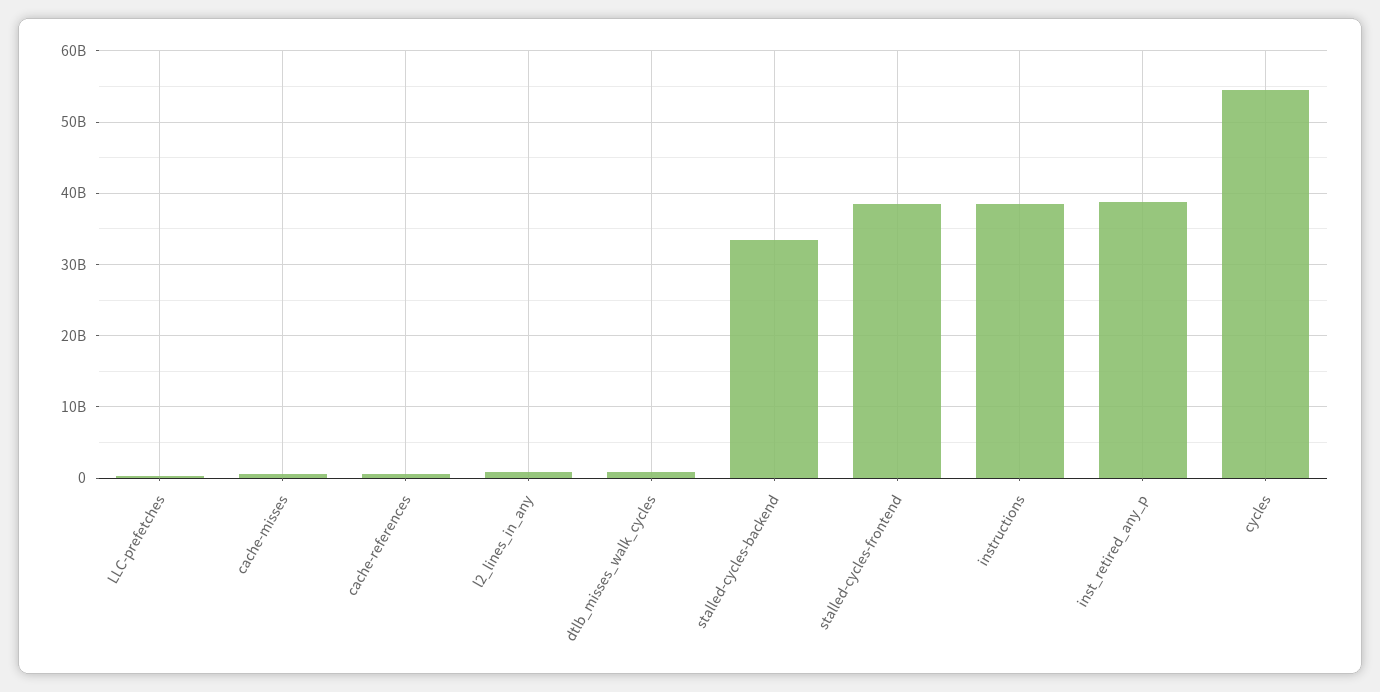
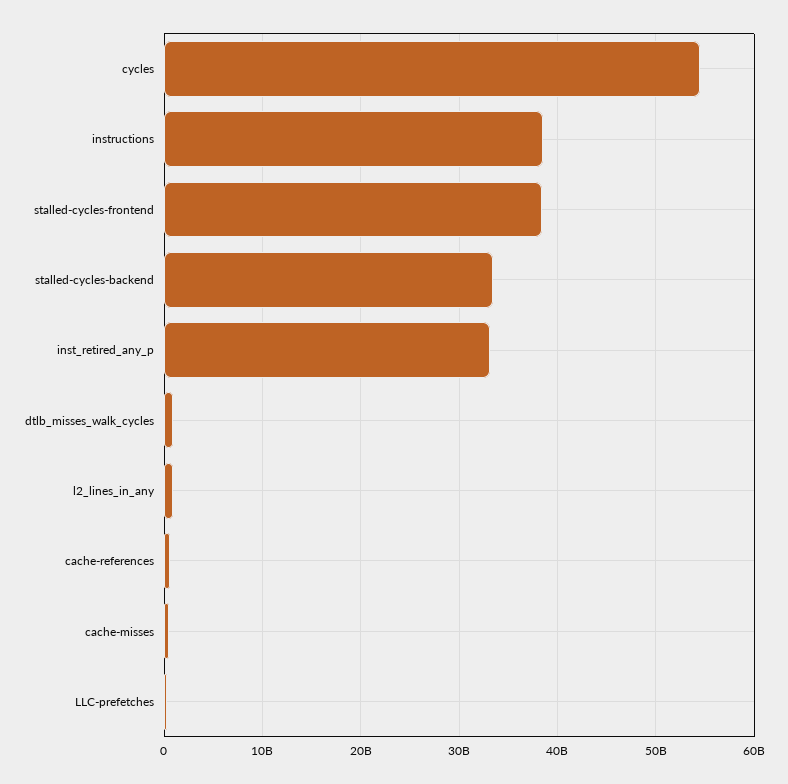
inst_retired_any_p: 39000000000 -> 33000000000

